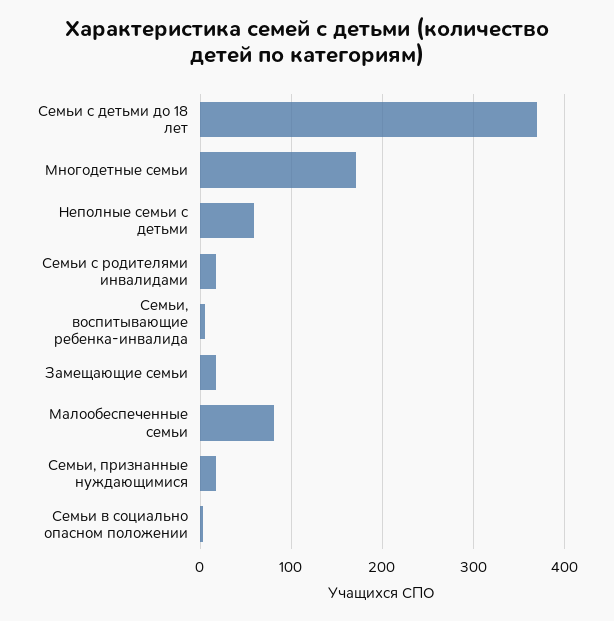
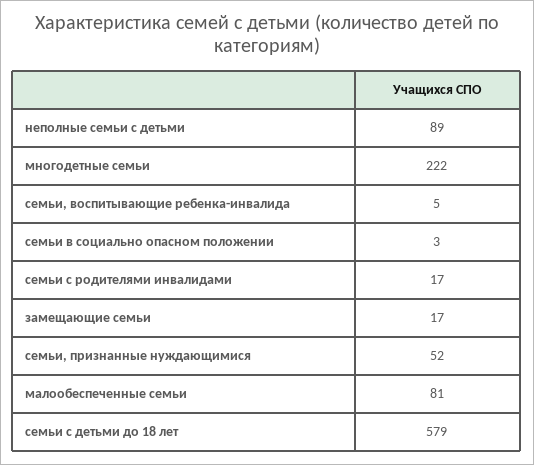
Семьи с детьми до 18 лет: 370 -> 579
Многодетные семьи: 170 -> 222
Неполные семьи с детьми: 60 -> 89
Семьи, признанные нуждающимися: 20 -> 52

